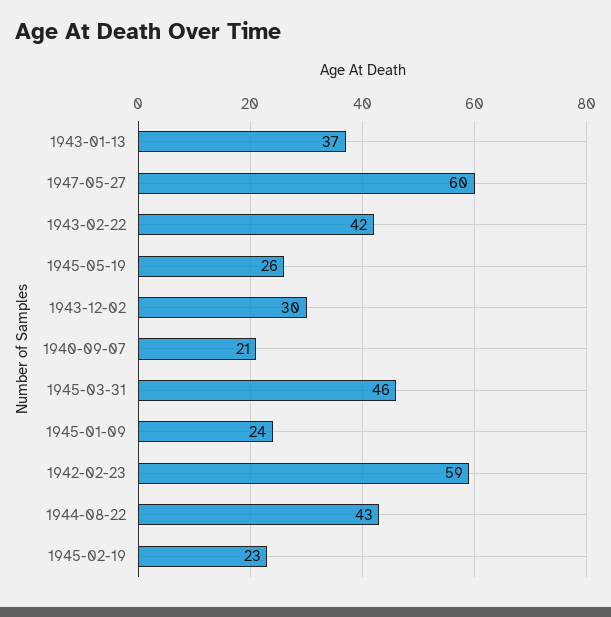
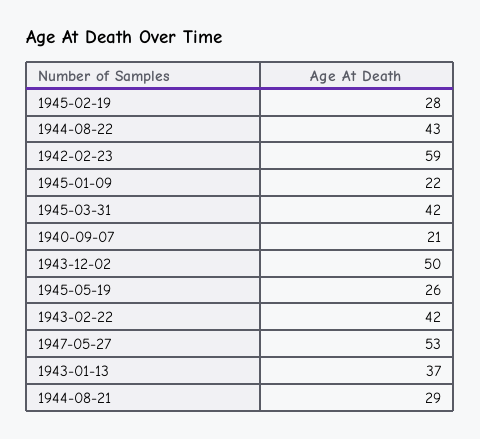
1947-05-27: 60 -> 53
1943-12-02: 30 -> 50
1945-03-31: 46 -> 42
1945-01-09: 24 -> 22
1945-02-19: 23 -> 28
1944-08-21: none -> 29

